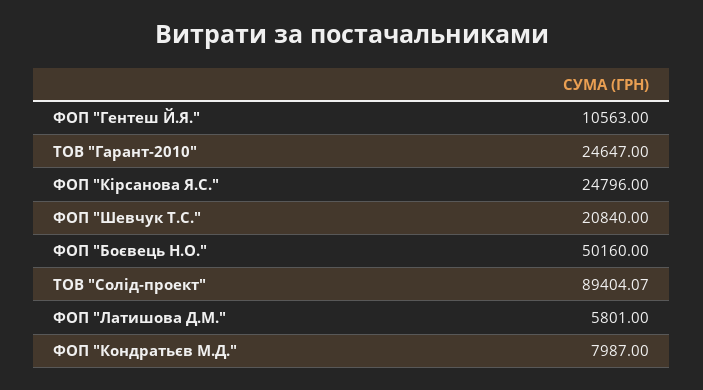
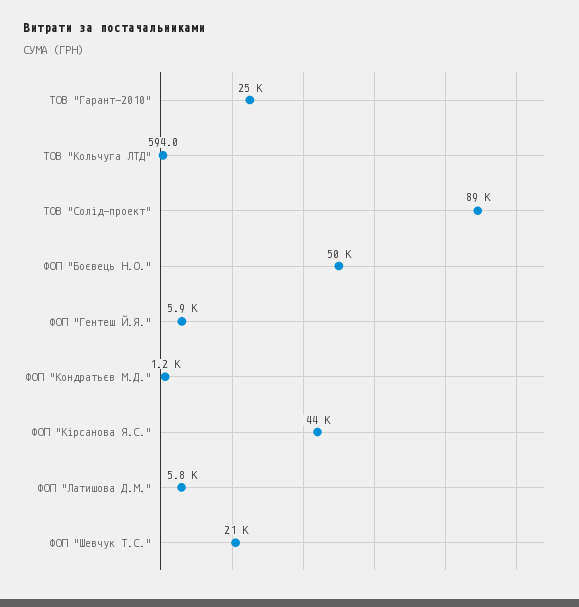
ФОП "Гентеш Й.Я.": 10563 -> 5900
ФОП "Кірсанова Я.С.": 24796 -> 44000
ФОП "Кондратьєв М.Д.": 7987 -> 1200
ТОВ "Кольчуга ЛТД": none -> 594

